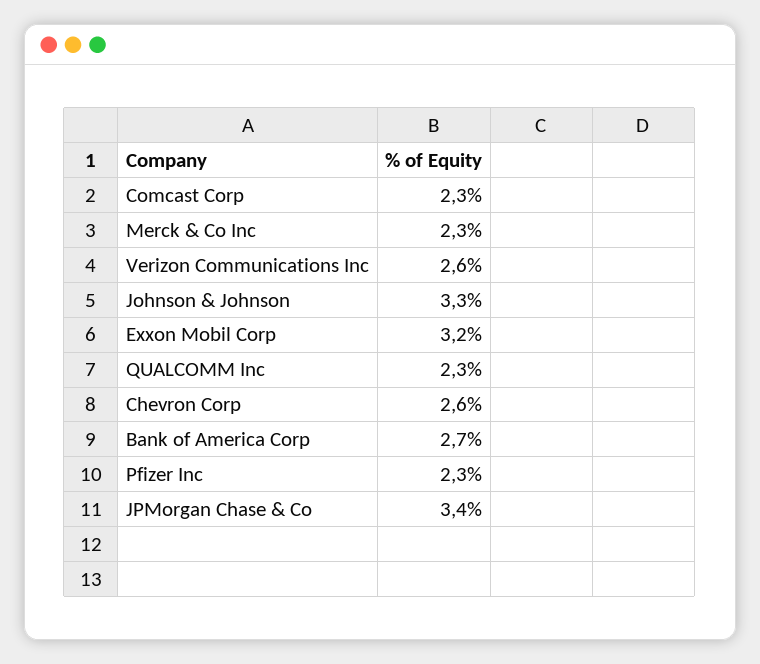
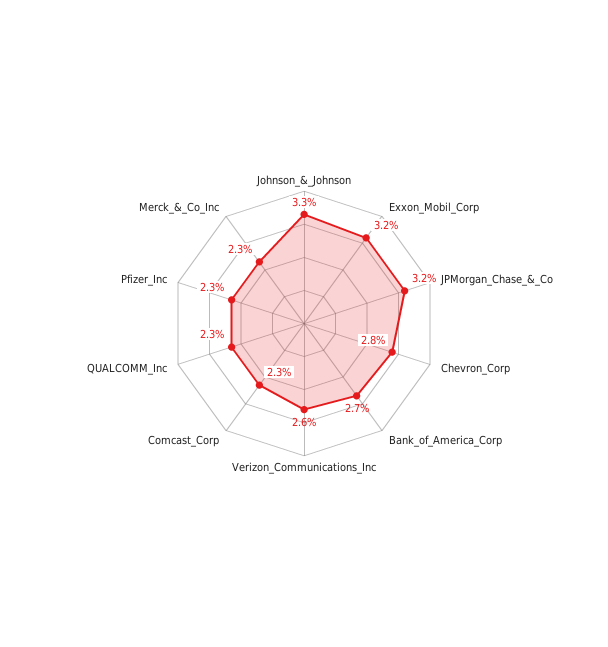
Chevron Corp: 2.6 -> 2.8
JPMorgan Chase & Co: 3.4 -> 3.2

